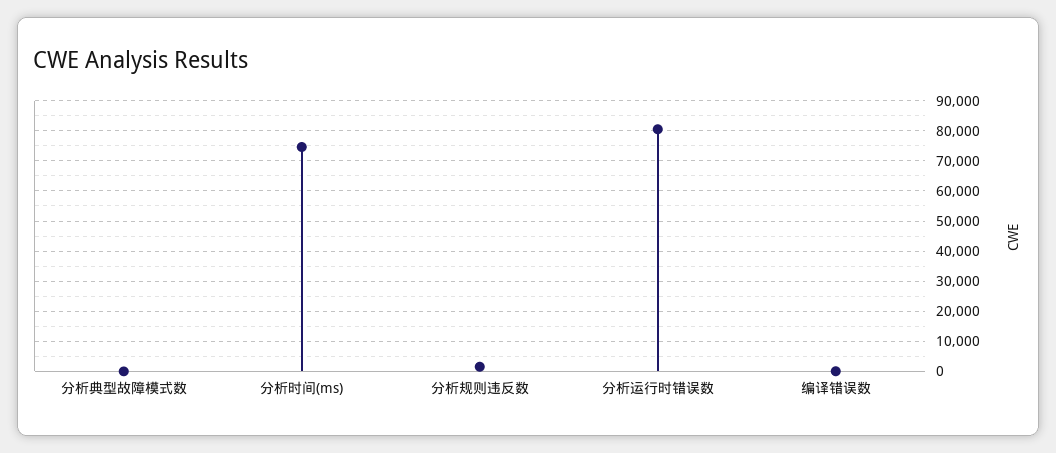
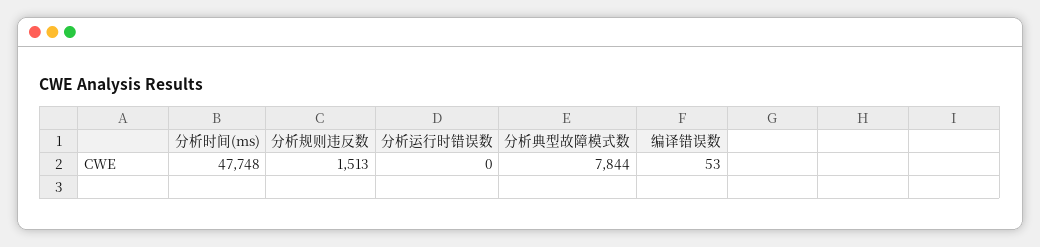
分析典型故障模式数: 0 -> 7844
分析时间(ms): 74000 -> 47748
分析运行时错误数: 80000 -> 0

